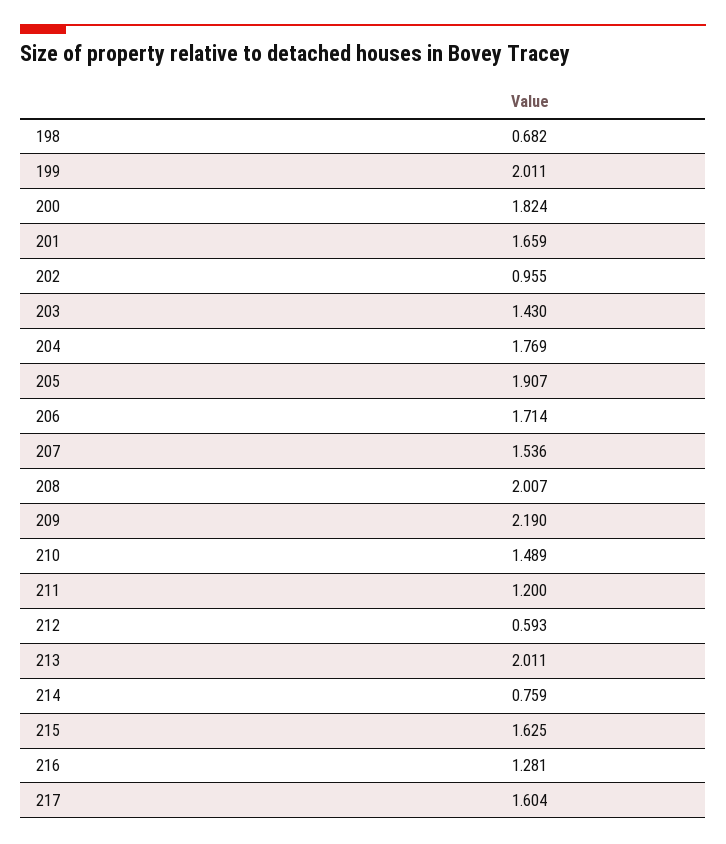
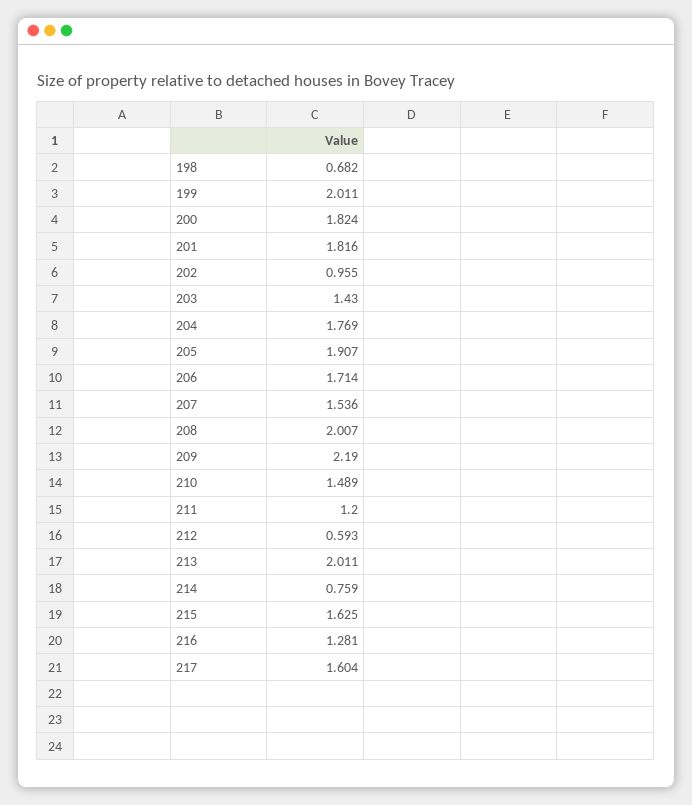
201: 1.659 -> 1.816

